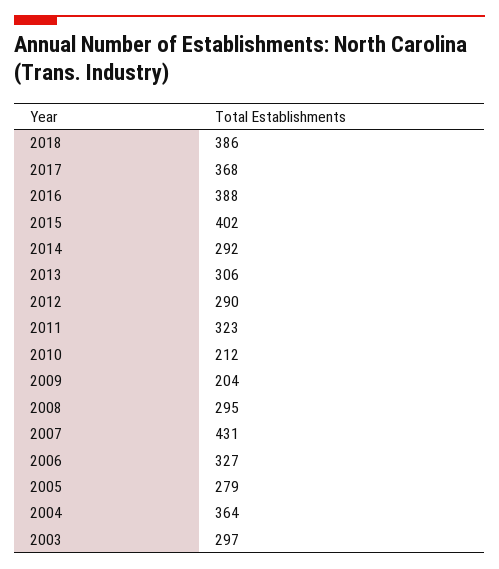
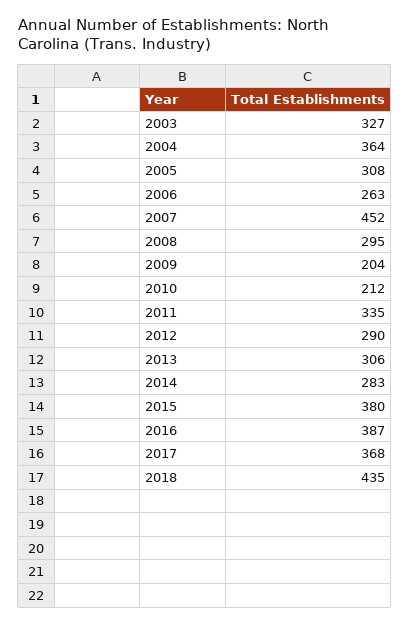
2018: 386 -> 435
2016: 388 -> 387
2015: 402 -> 380
2014: 292 -> 283
2011: 323 -> 335
2007: 431 -> 452
2006: 327 -> 263
2005: 279 -> 308
2003: 297 -> 327

